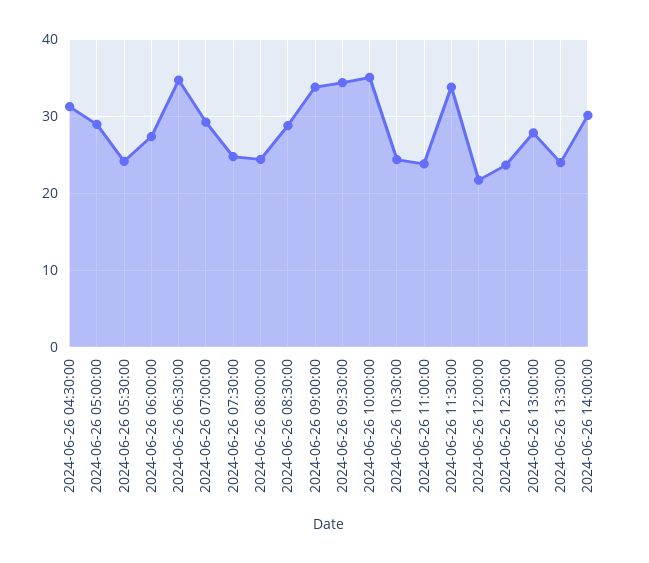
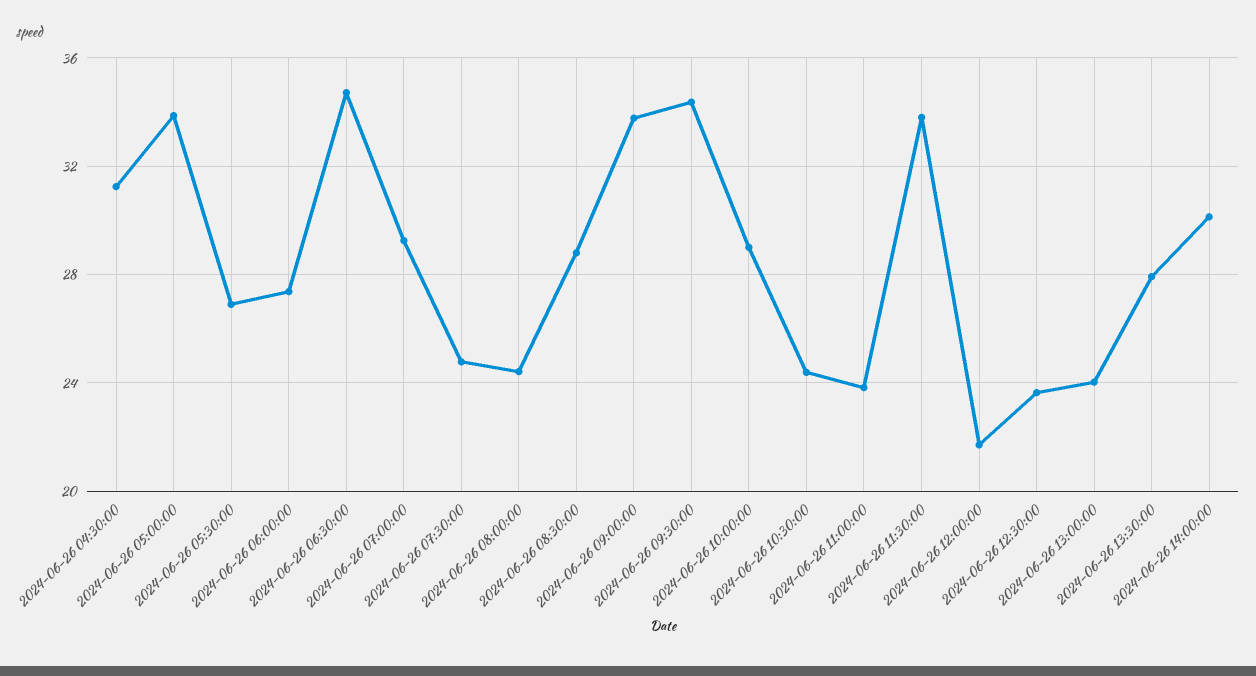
2024-06-26 05:00:00: 29 -> 34
2024-06-26 05:30:00: 24 -> 27
2024-06-26 10:00:00: 35 -> 29
2024-06-26 13:00:00: 28 -> 24
2024-06-26 13:30:00: 24 -> 28

